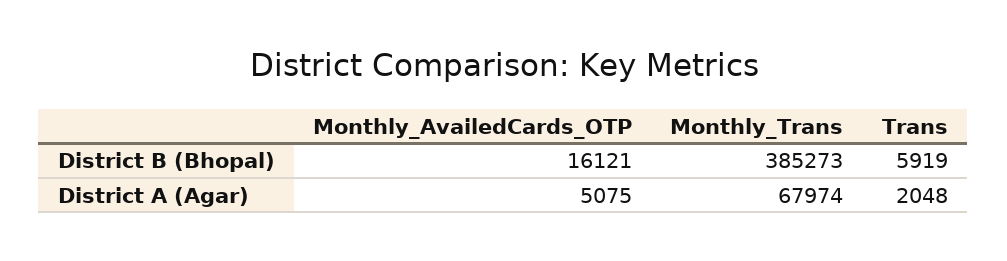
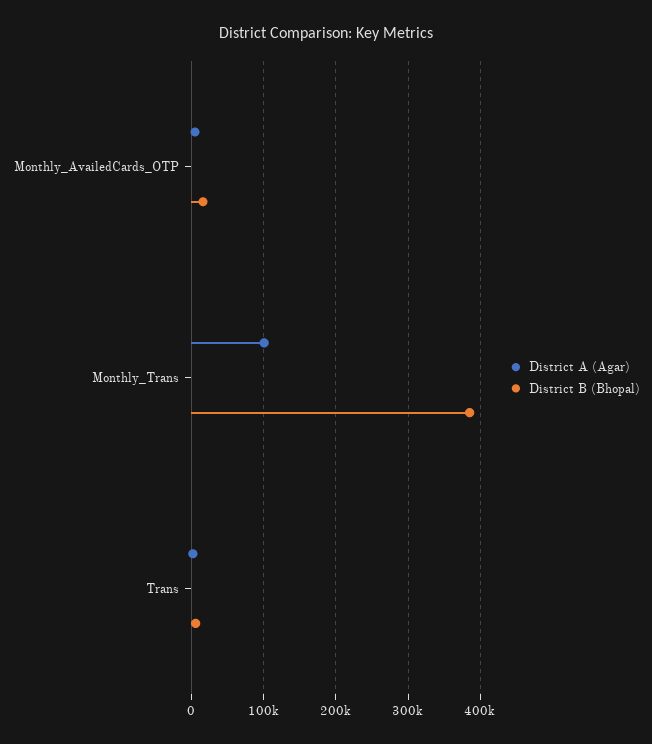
District A (Agar), Monthly_Trans: 67974 -> 100000

